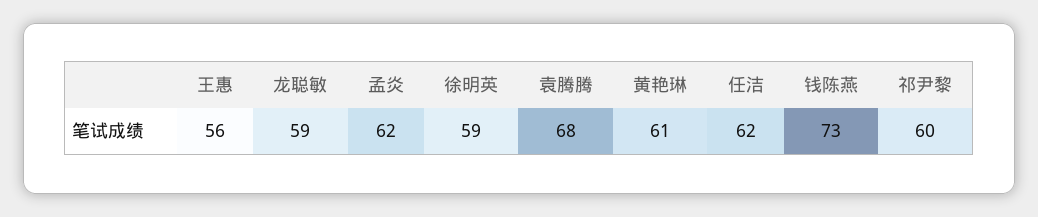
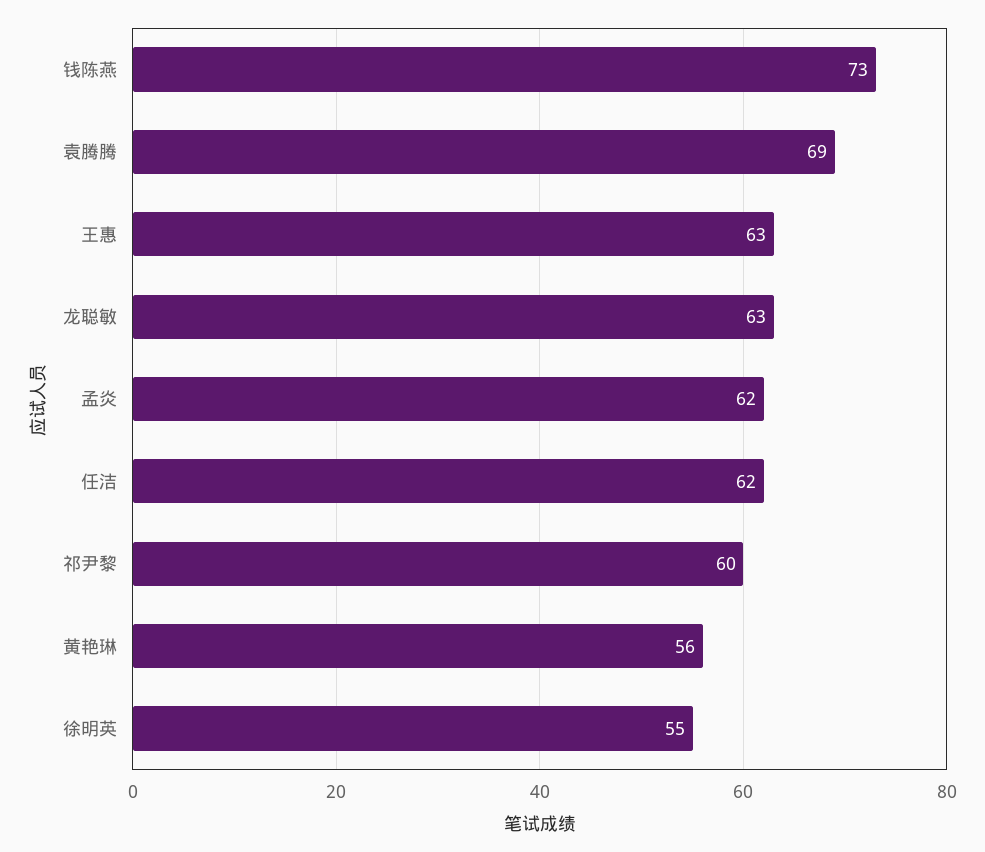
王惠: 56 -> 63
龙聪敏: 59 -> 63
徐明英: 59 -> 55
袁腾腾: 68 -> 69
黄艳琳: 61 -> 56

